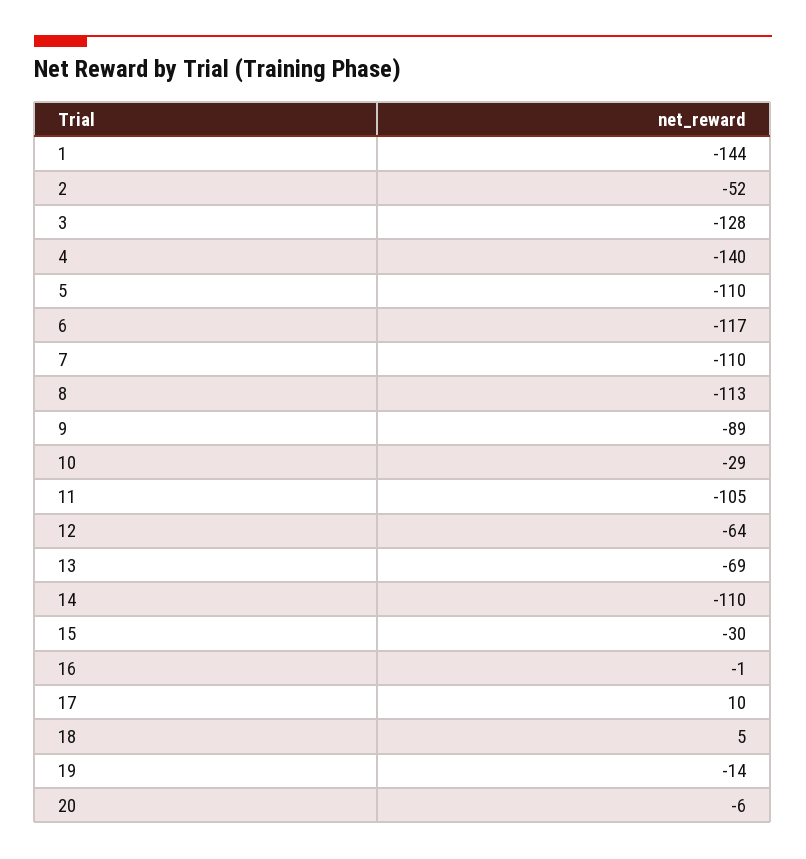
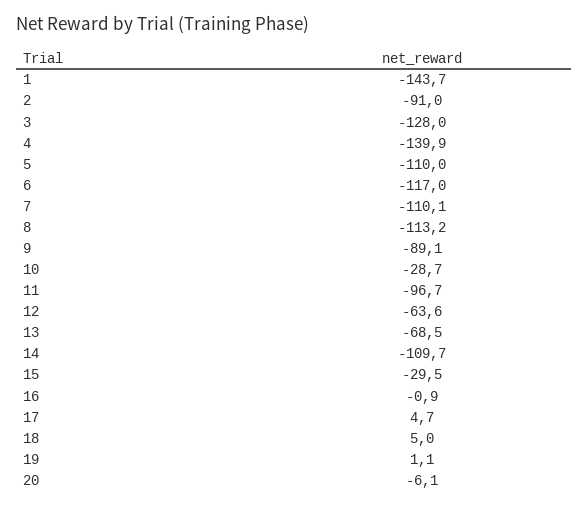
2: -52 -> -91
11: -105 -> -96.7
17: 10 -> 4.7
19: -14 -> 1.1

